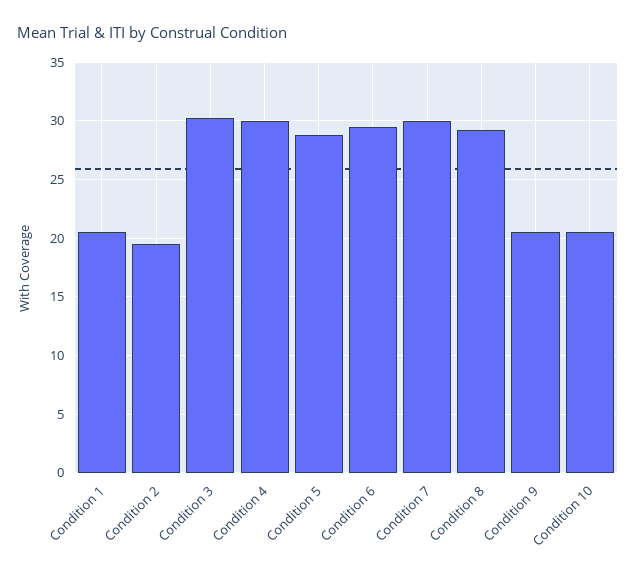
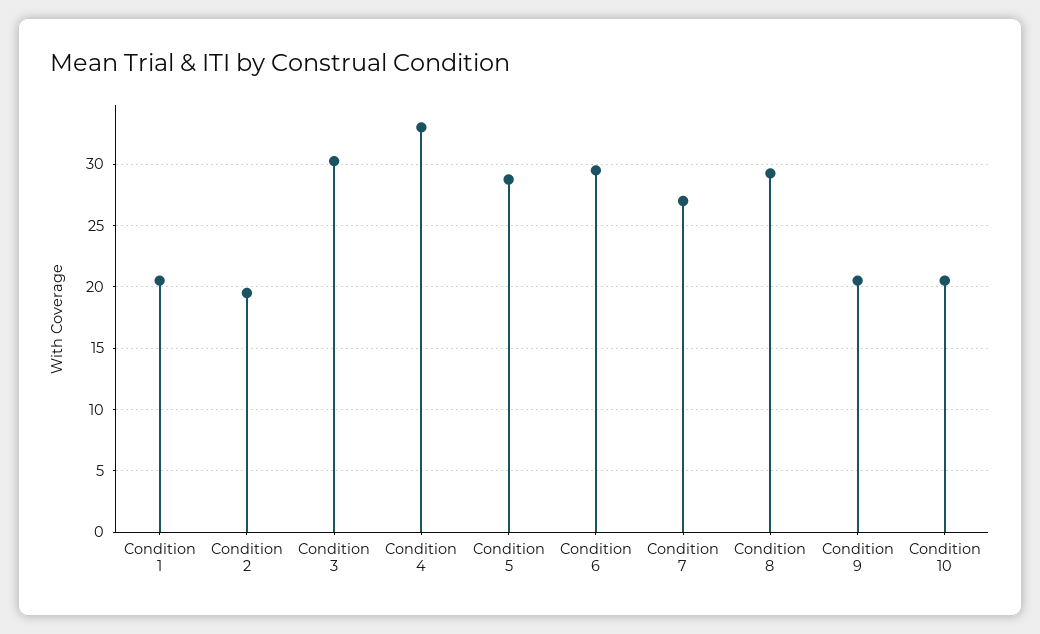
Condition 4: 30 -> 33
Condition 7: 30 -> 27

